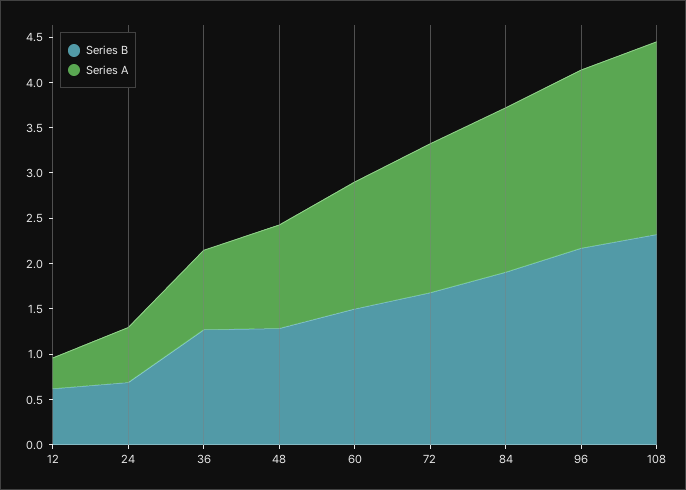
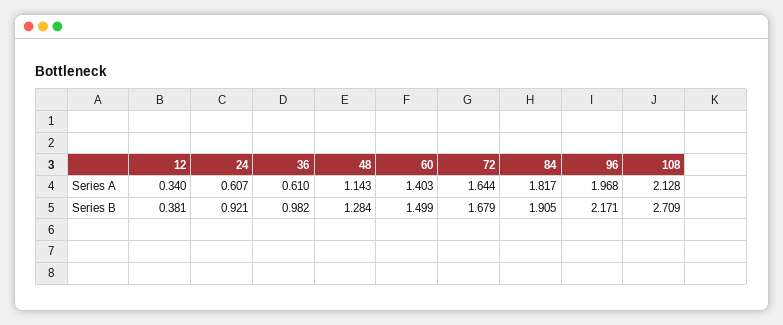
Series B, 12: 0.6 -> 0.381
Series B, 24: 0.7 -> 0.921
Series B, 36: 1.3 -> 0.982
Series A, 36: 0.9 -> 0.61
Series B, 108: 2.3 -> 2.709

